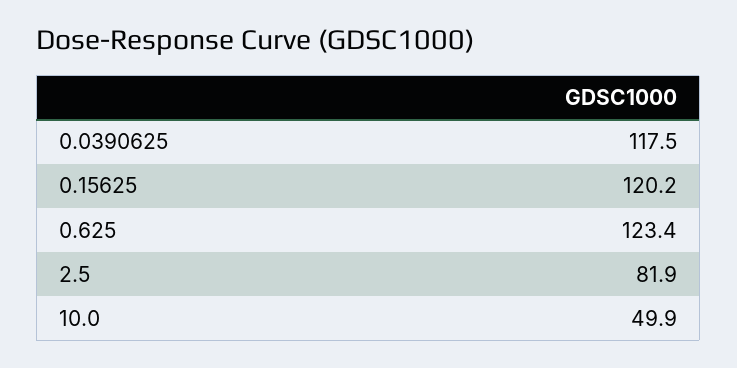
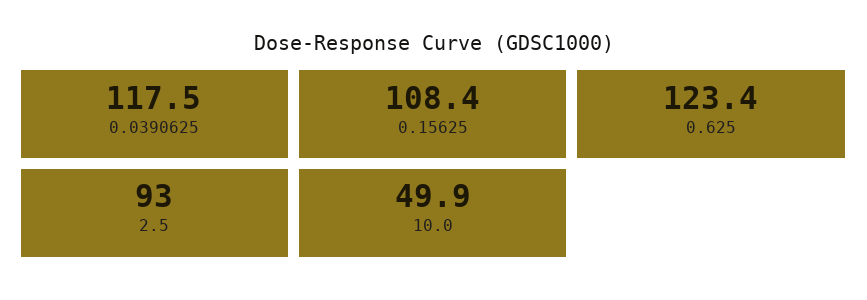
0.15625: 120.2 -> 108.4
2.5: 81.9 -> 93

